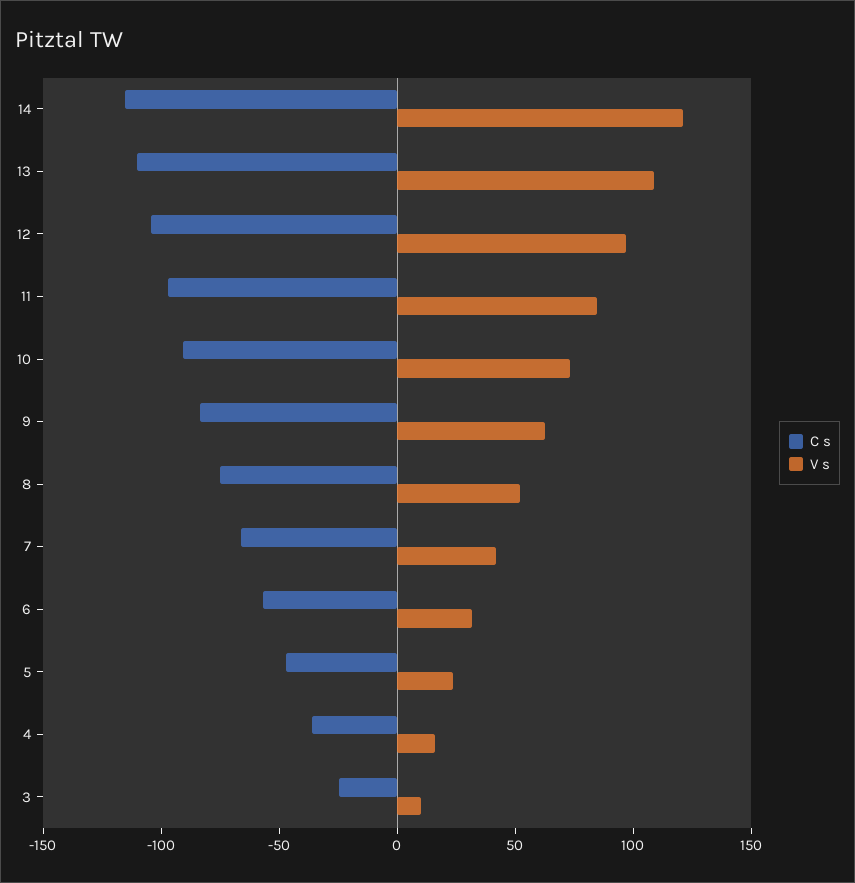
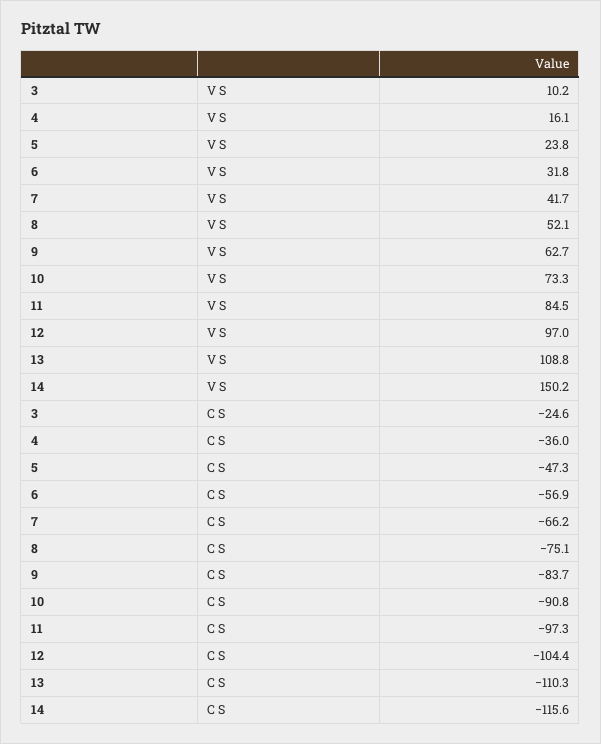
V s, 14: 120 -> 150.2

